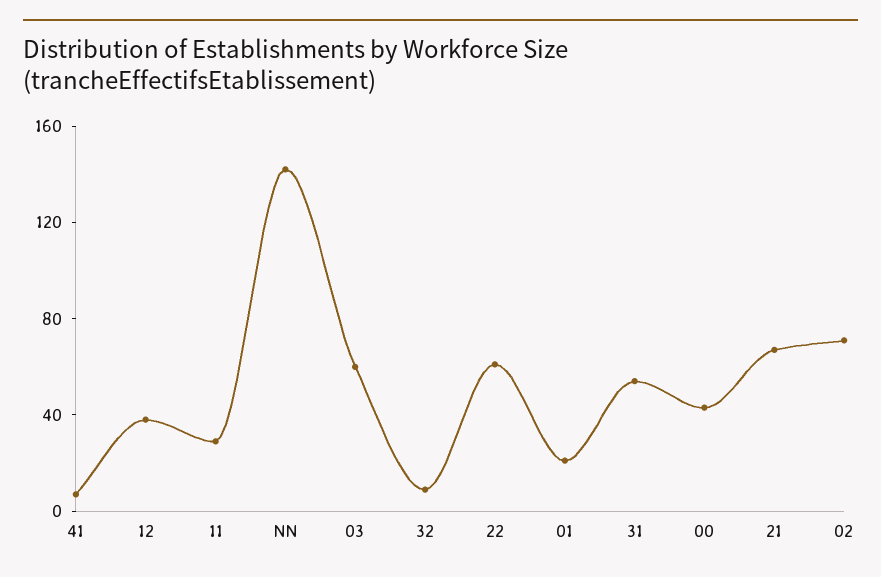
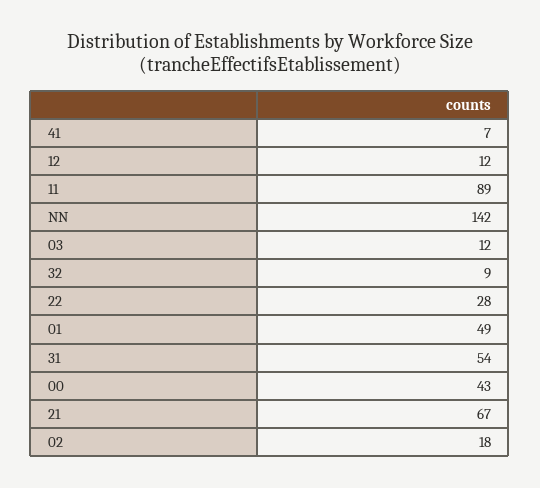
12: 40 -> 12
11: 30 -> 89
03: 60 -> 12
22: 60 -> 28
01: 20 -> 49
02: 70 -> 18

